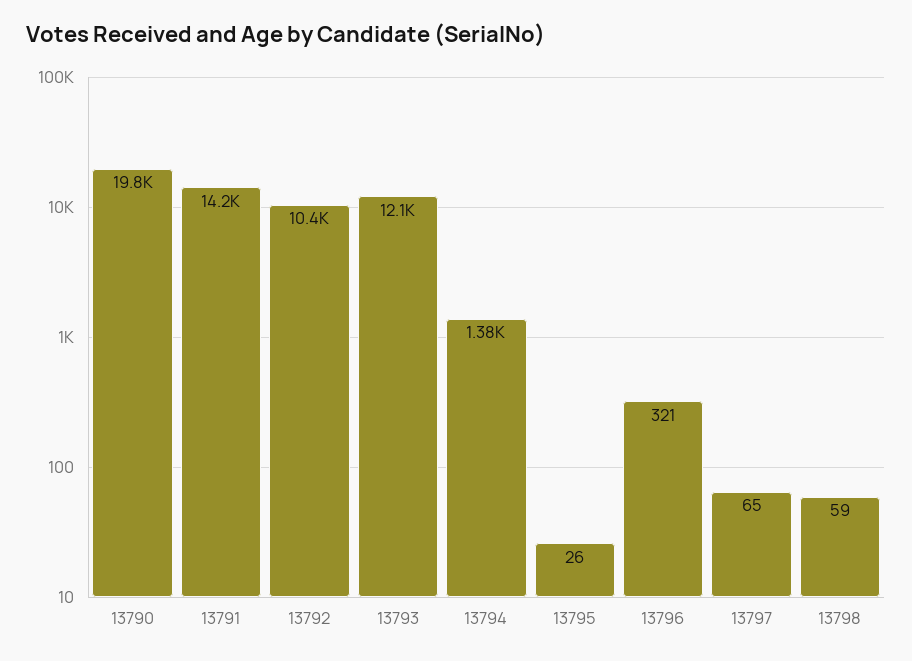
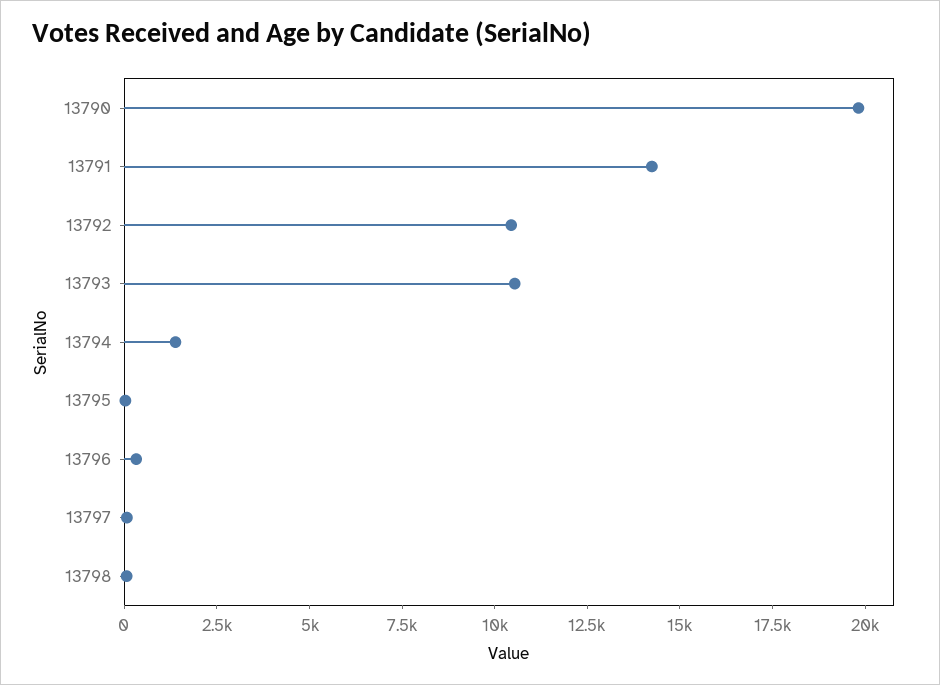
13793: 12100 -> 10500

